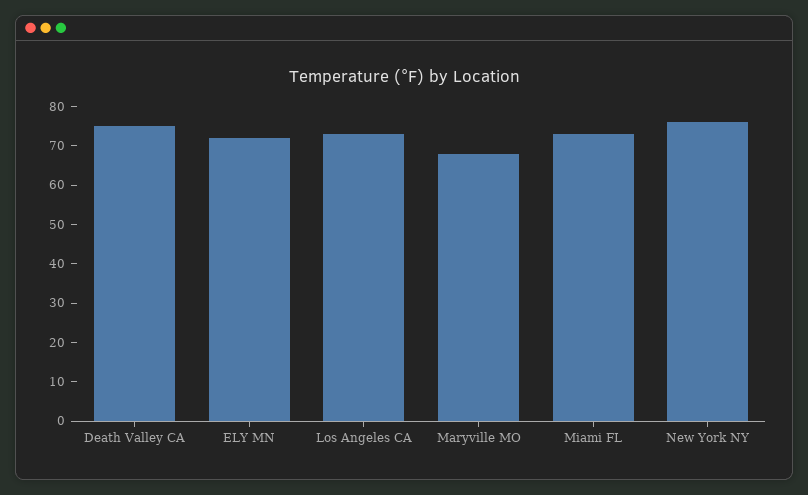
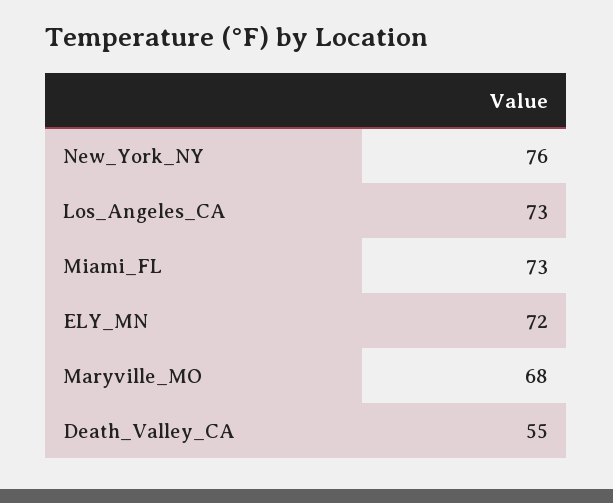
Death Valley CA: 75 -> 55

